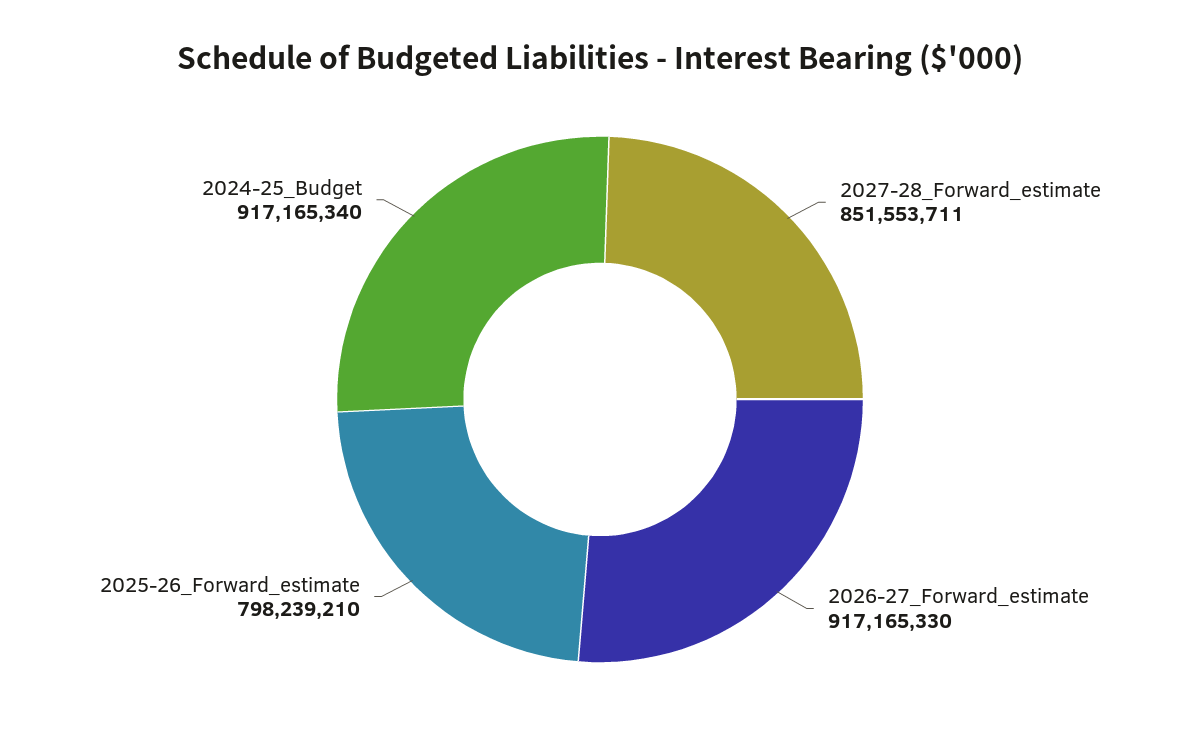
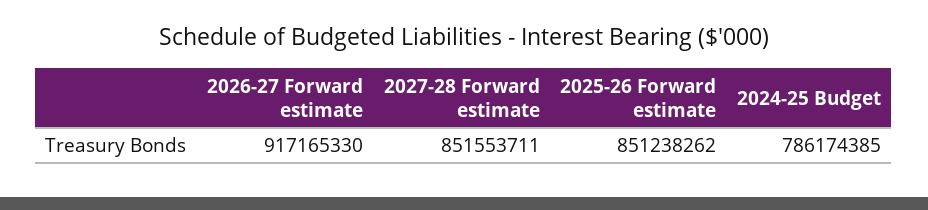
2025-26_Forward_estimate: 798239210 -> 851238262
2024-25_Budget: 917165340 -> 786174385

